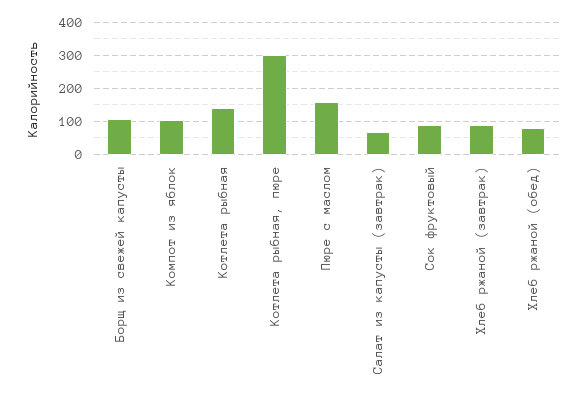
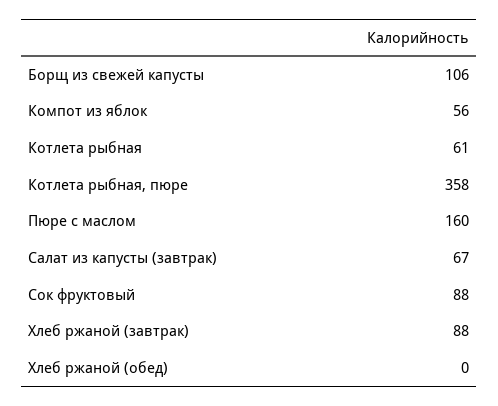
Компот из яблок: 100 -> 56
Котлета рыбная: 140 -> 61
Котлета рыбная, пюре: 300 -> 358
Хлеб ржаной (обед): 80 -> 0

